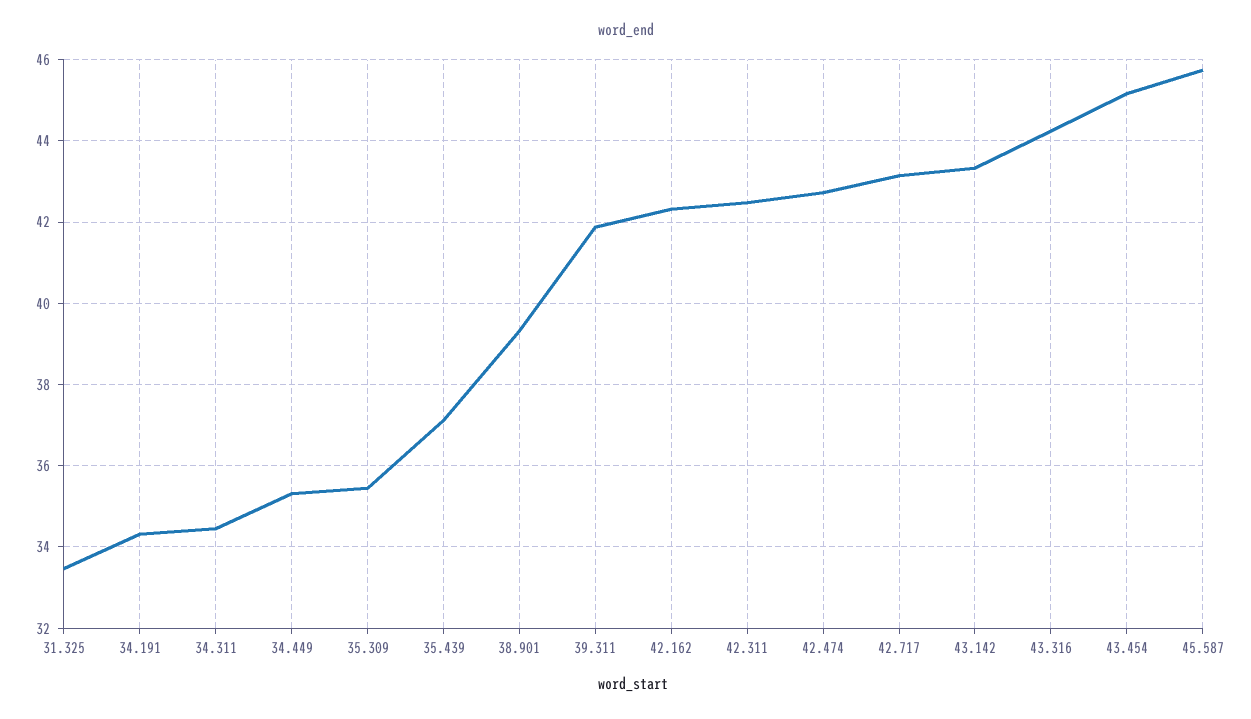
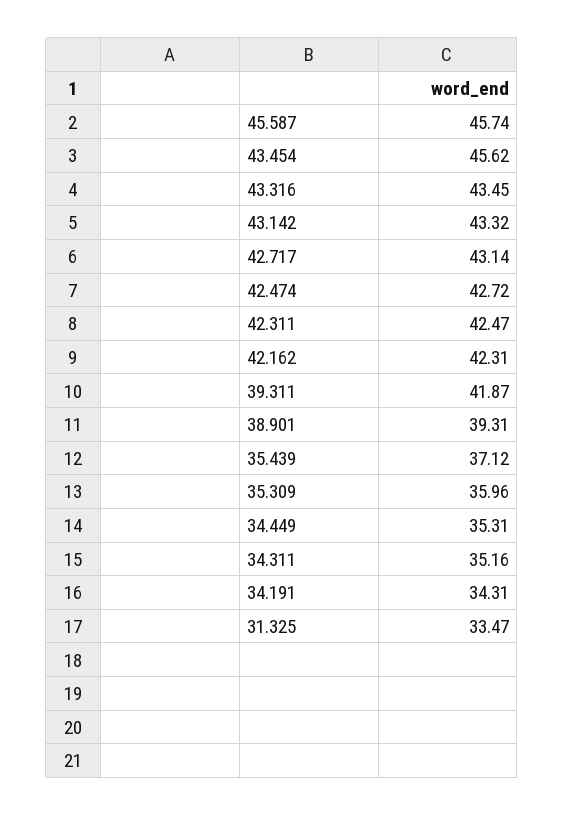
34.311: 34.4 -> 35.16
35.309: 35.4 -> 35.96
43.316: 44.2 -> 43.45
43.454: 45.2 -> 45.62

